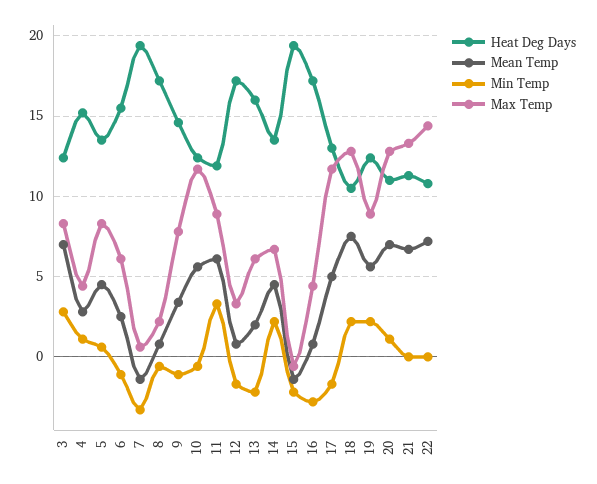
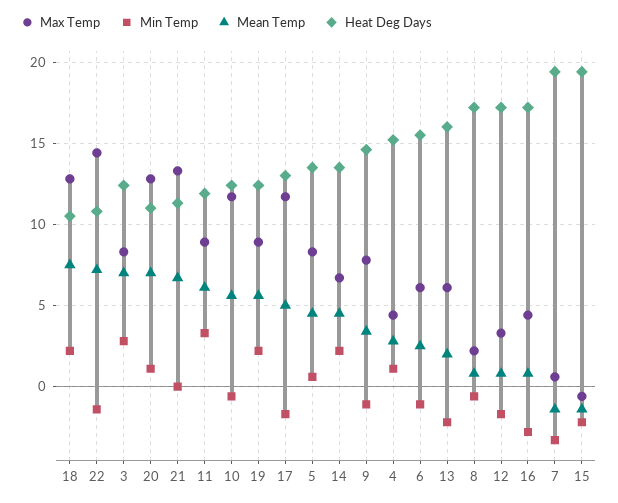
Min Temp, 22: 0 -> -1.5

